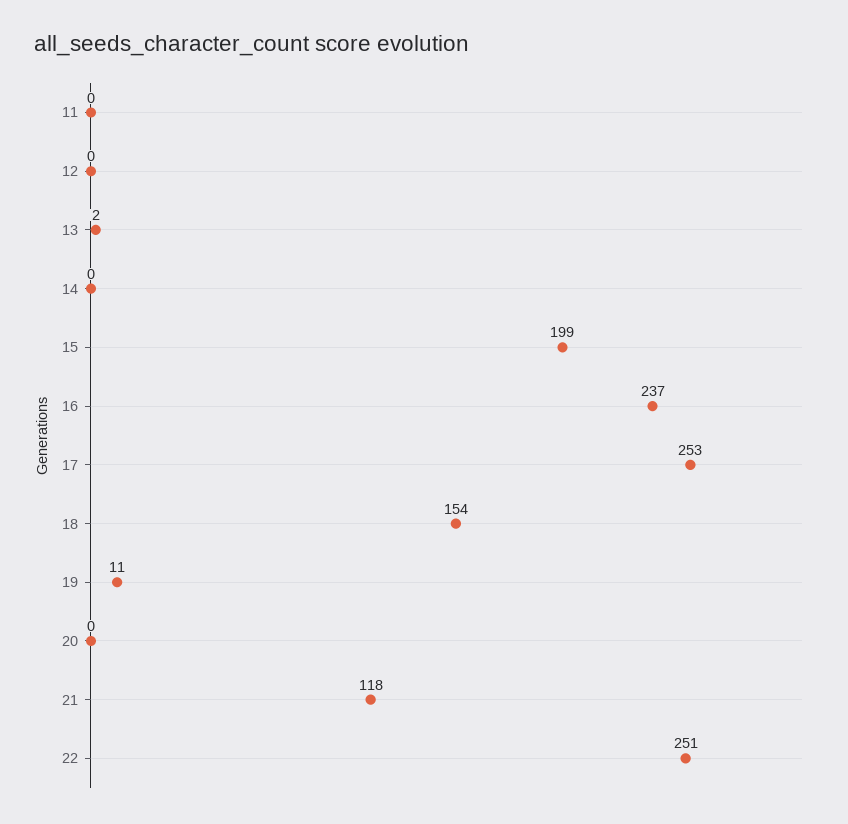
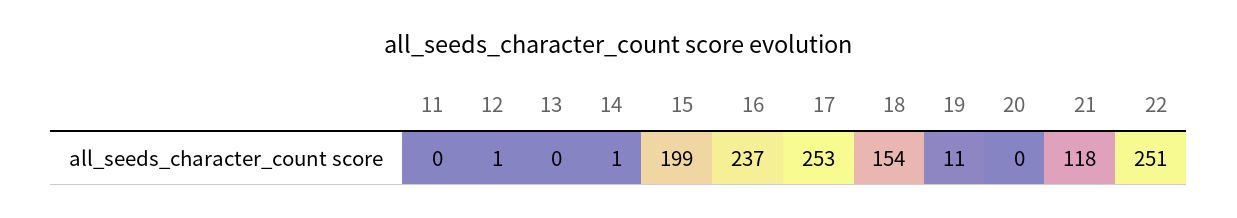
12: 0 -> 1
13: 2 -> 0
14: 0 -> 1

